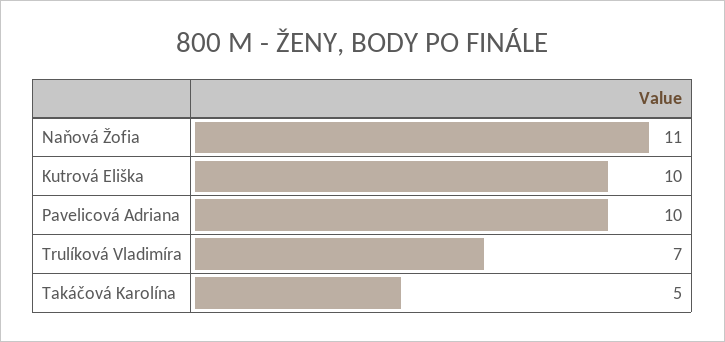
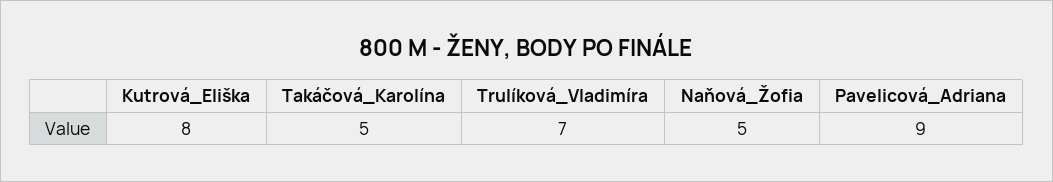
Naňová Žofia: 11 -> 5
Kutrová Eliška: 10 -> 8
Pavelicová Adriana: 10 -> 9

